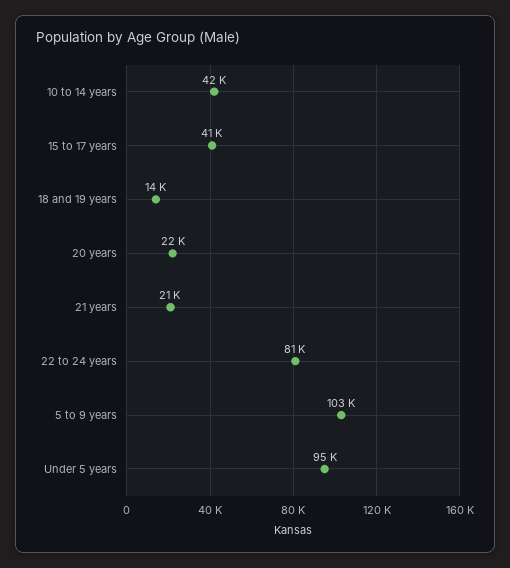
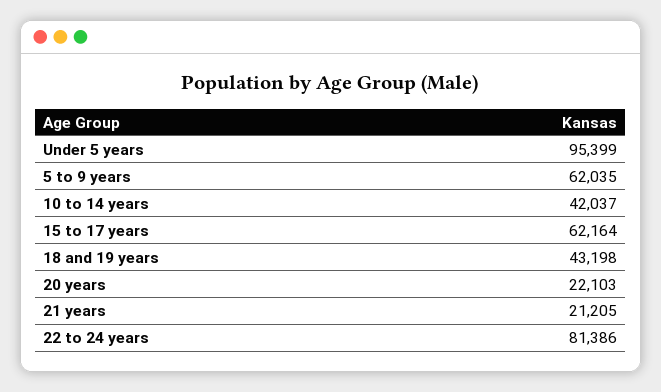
15 to 17 years: 41000 -> 62164
18 and 19 years: 14000 -> 43198
5 to 9 years: 103000 -> 62035

